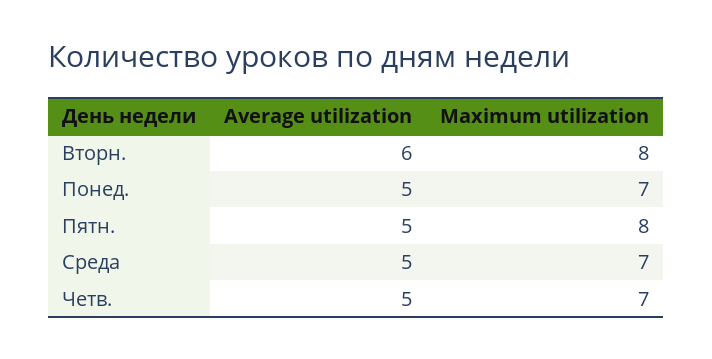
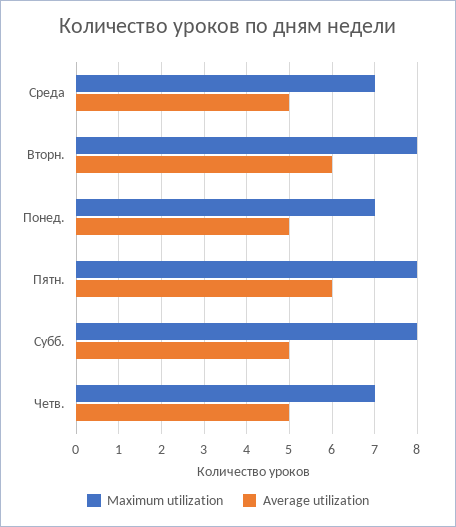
Average utilization, Пятн.: 5 -> 6
Maximum utilization, Субб.: none -> 8
Average utilization, Субб.: none -> 5

